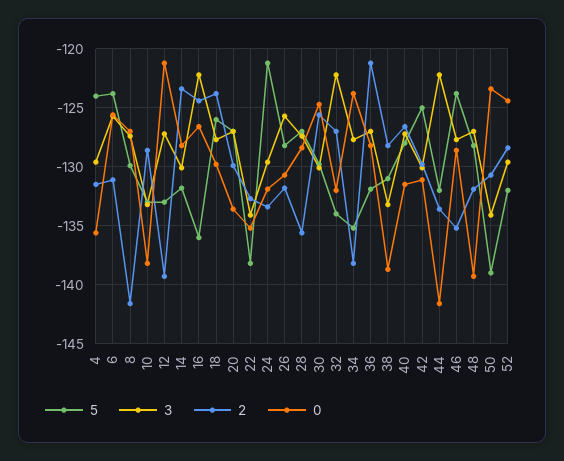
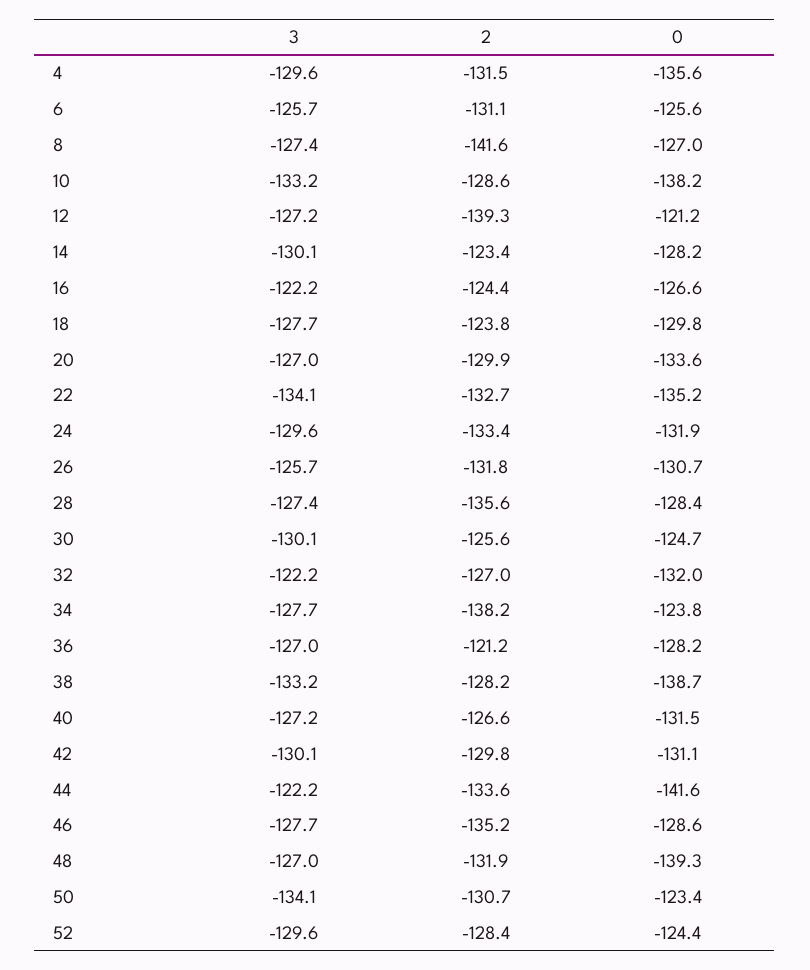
5, 4: -124 -> none
5, 6: -124 -> none
5, 8: -130 -> none
5, 10: -133 -> none
5, 12: -133 -> none
5, 14: -132 -> none
5, 16: -136 -> none
5, 18: -126 -> none
5, 20: -127 -> none
5, 22: -138 -> none
5, 24: -121 -> none
5, 26: -128 -> none
5, 28: -127 -> none
5, 30: -130 -> none
5, 32: -134 -> none
5, 34: -135 -> none
5, 36: -132 -> none
5, 38: -131 -> none
5, 40: -128 -> none
5, 42: -125 -> none
5, 44: -132 -> none
5, 46: -124 -> none
5, 48: -128 -> none
5, 50: -139 -> none
5, 52: -132 -> none

